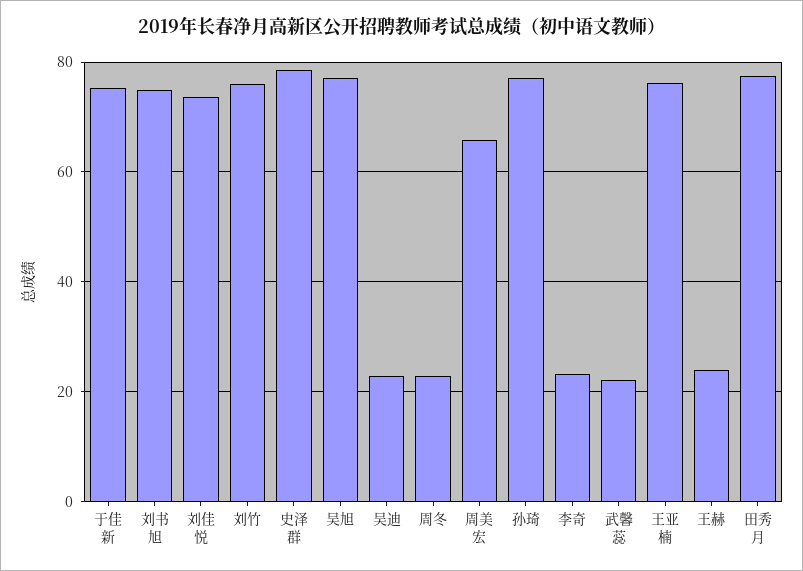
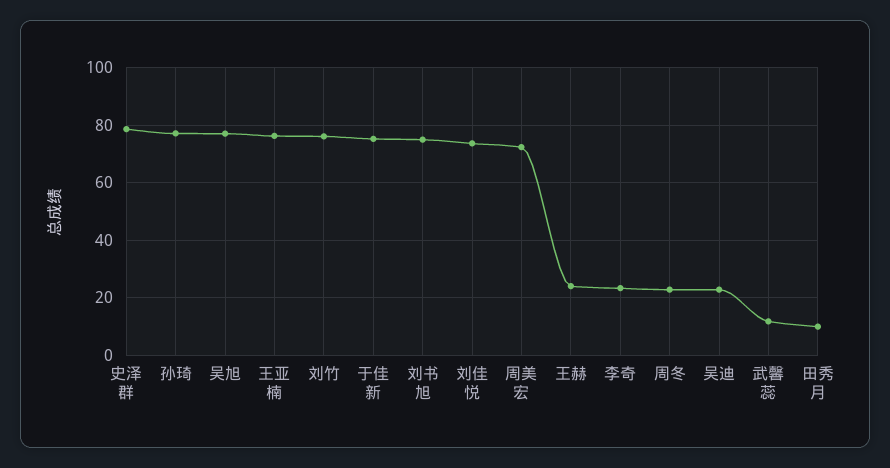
周美宏: 66 -> 72.5
武馨蕊: 22 -> 12.5
田秀月: 78 -> 10

